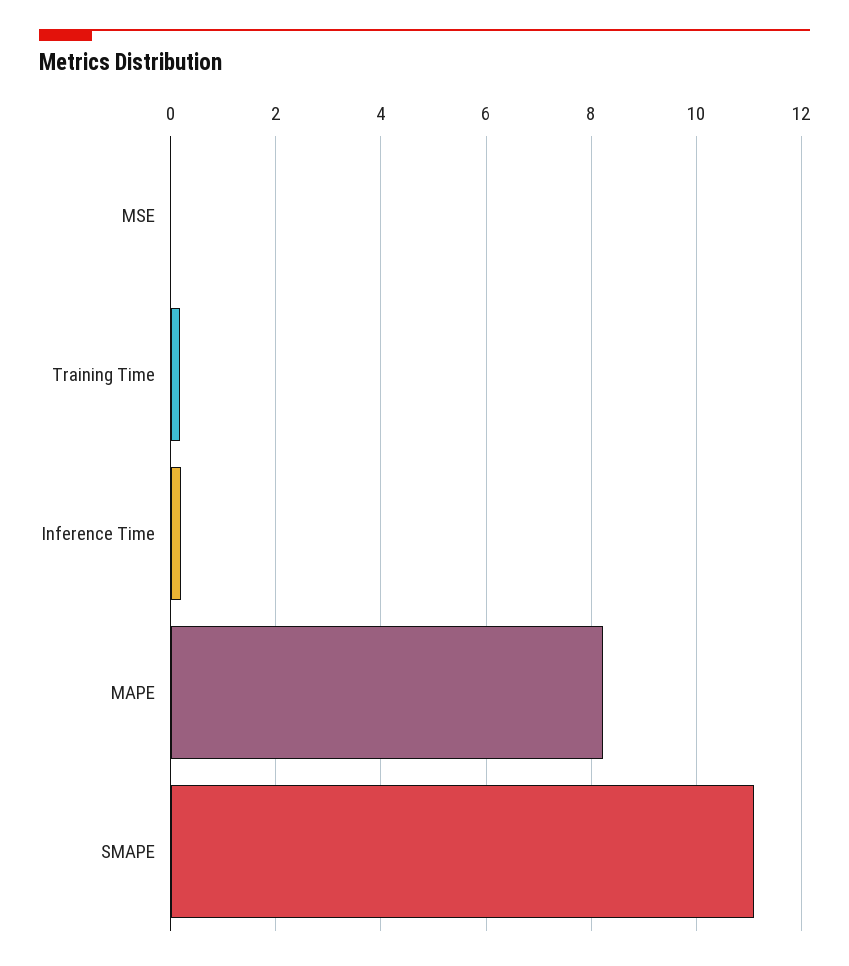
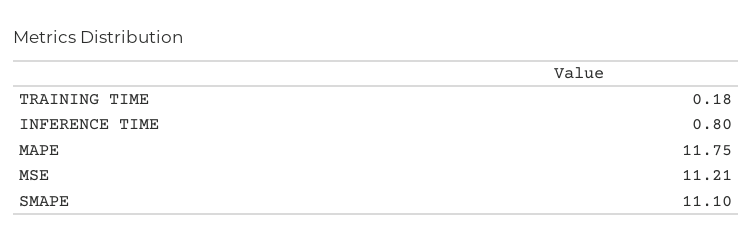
MSE: 0 -> 11.21
Inference Time: 0.2 -> 0.8
MAPE: 8.2 -> 11.75

